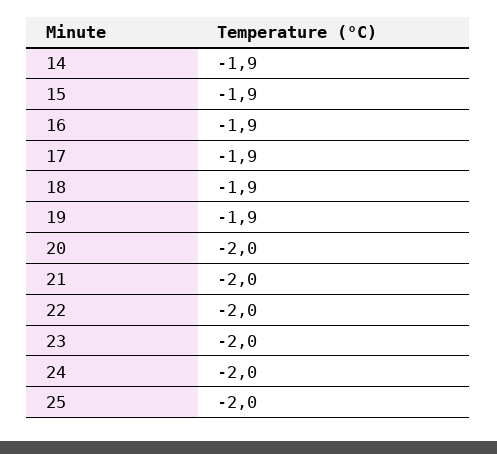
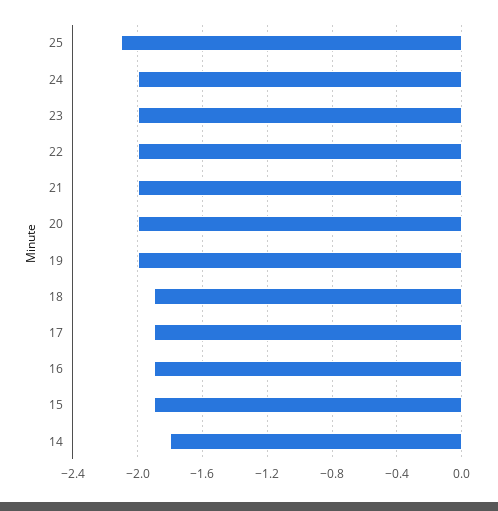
14: -1.9 -> -1.8
19: -1.9 -> -2
25: -2 -> -2.1

